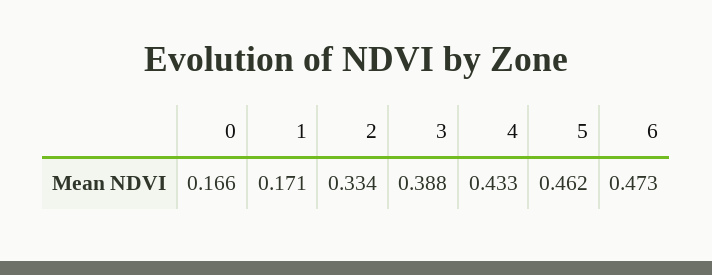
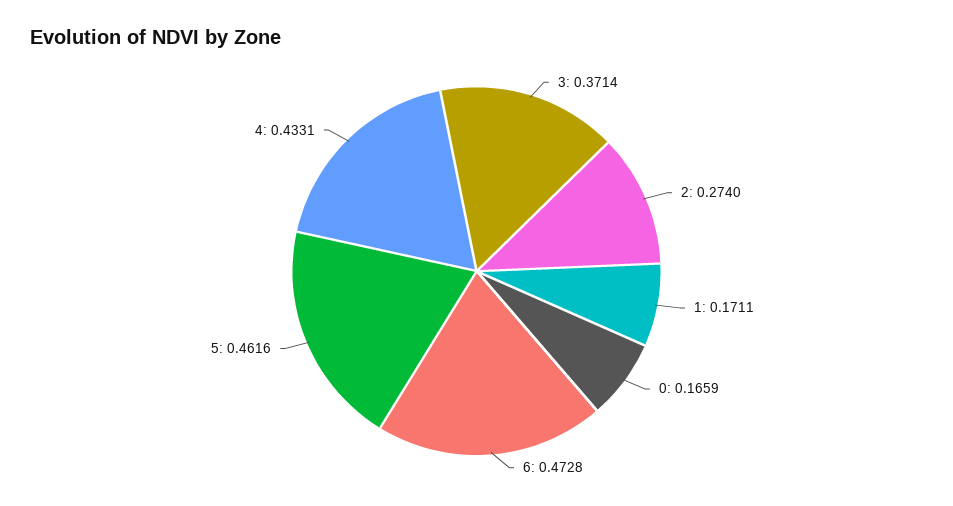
2: 0.334 -> 0.274
3: 0.388 -> 0.3714

